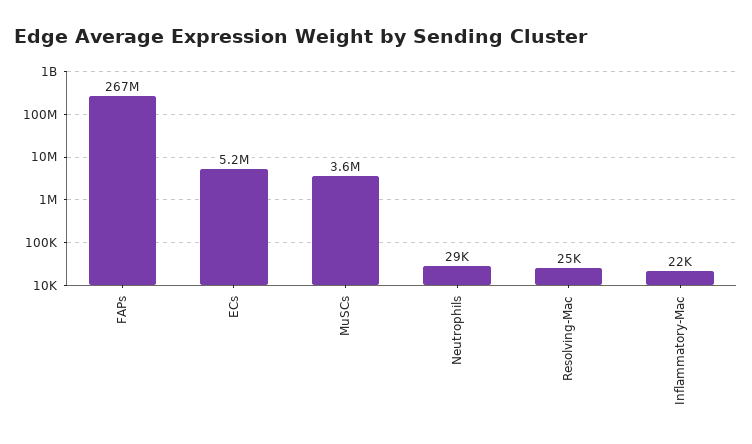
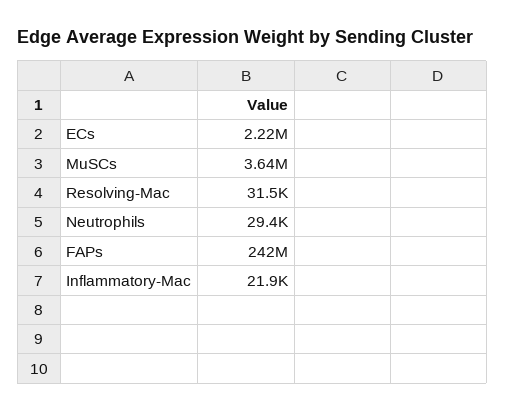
FAPs: 267000000 -> 242000000
ECs: 5200000 -> 2220000
Resolving-Mac: 25000 -> 31500

